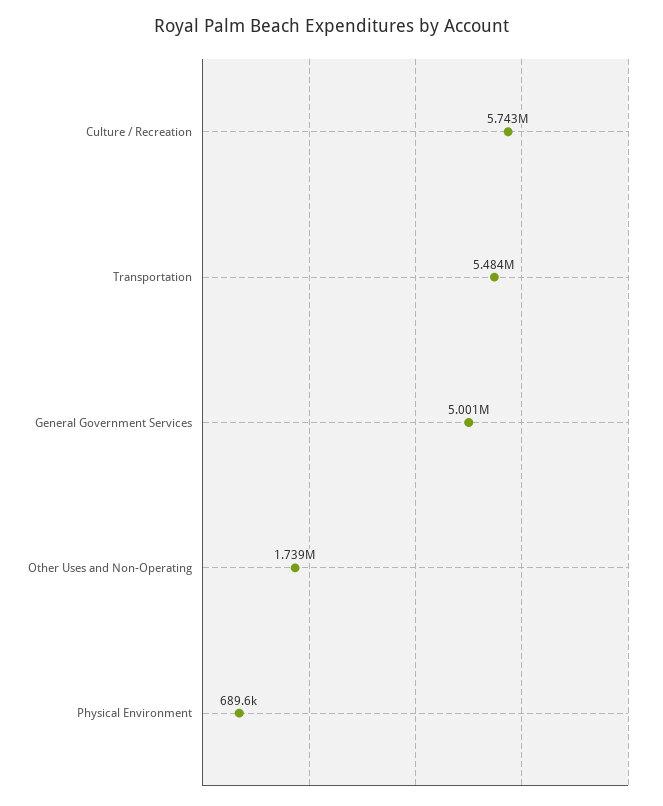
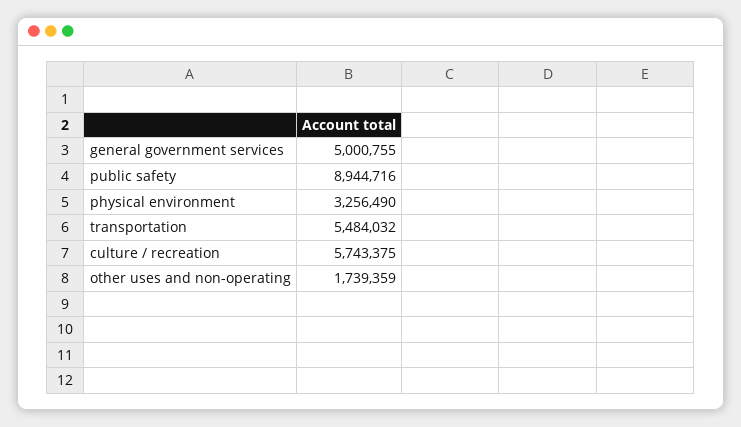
Physical Environment: 689600 -> 3256490
public safety: none -> 8944716

